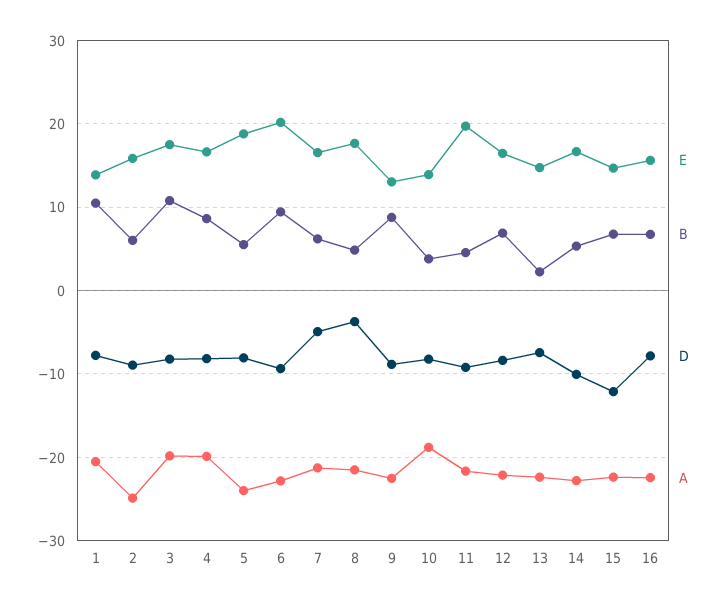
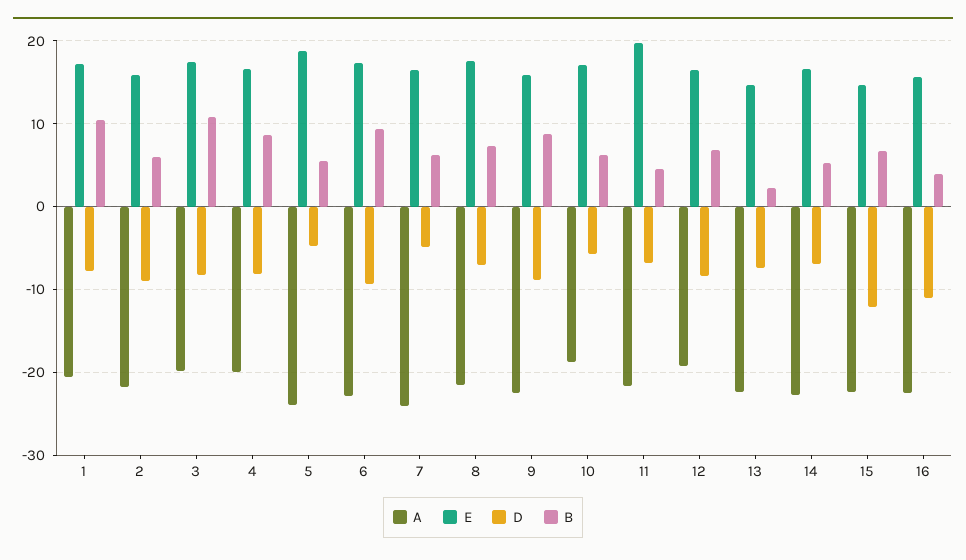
E, 1: 14 -> 17
A, 2: -25 -> -22
D, 5: -8 -> -5
E, 6: 20 -> 17
A, 7: -21 -> -24
B, 8: 5 -> 7
D, 8: -4 -> -7
E, 9: 13 -> 16
E, 10: 14 -> 17
B, 10: 4 -> 6
D, 10: -8 -> -6
D, 11: -9 -> -7
A, 12: -22 -> -19
D, 14: -10 -> -7
B, 16: 7 -> 4
D, 16: -8 -> -11

